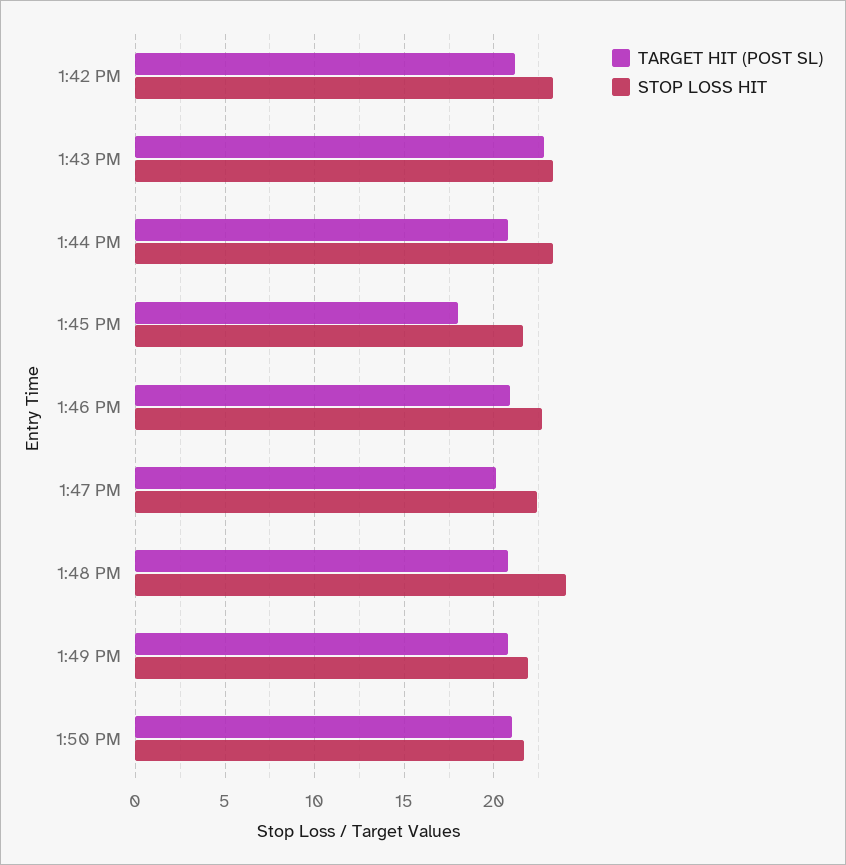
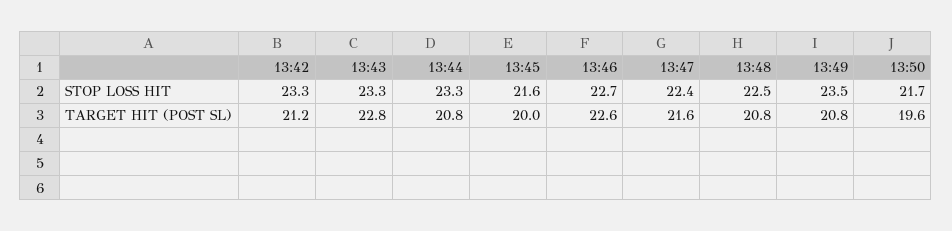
TARGET HIT (POST SL), 1:45 PM: 18 -> 20
TARGET HIT (POST SL), 1:46 PM: 21 -> 22.6
TARGET HIT (POST SL), 1:47 PM: 20 -> 21.6
STOP LOSS HIT, 1:48 PM: 24 -> 22.5
STOP LOSS HIT, 1:49 PM: 22 -> 23.5
TARGET HIT (POST SL), 1:50 PM: 21 -> 19.6

